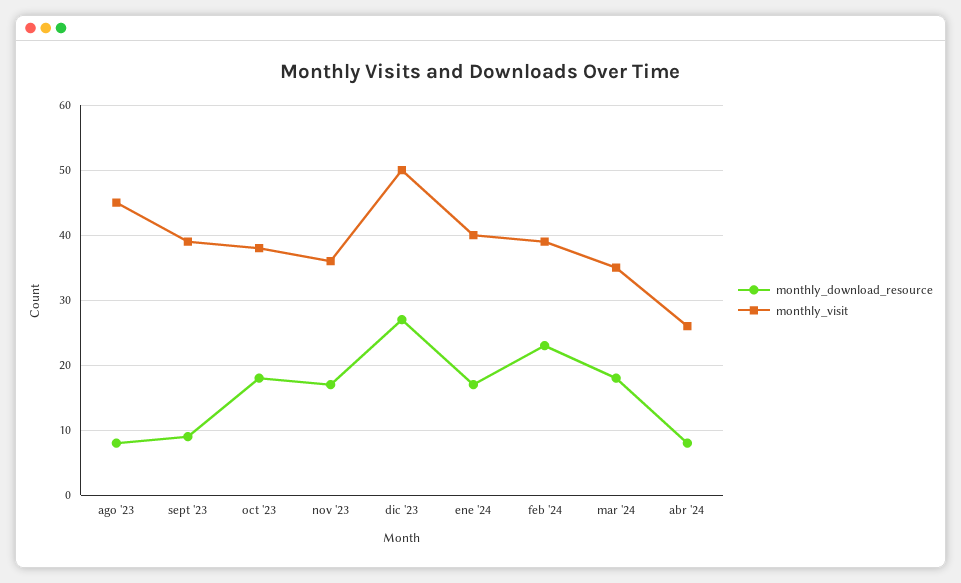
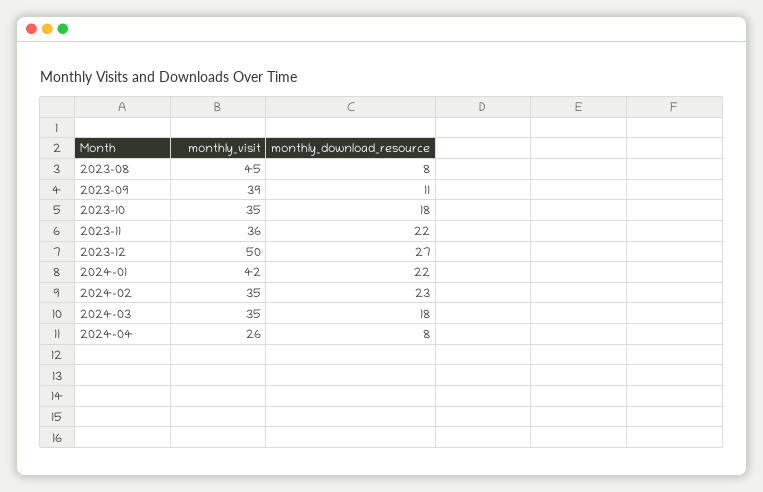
monthly_download_resource, sept '23: 9 -> 11
monthly_visit, oct '23: 38 -> 35
monthly_download_resource, nov '23: 17 -> 22
monthly_download_resource, ene '24: 17 -> 22
monthly_visit, ene '24: 40 -> 42
monthly_visit, feb '24: 39 -> 35

